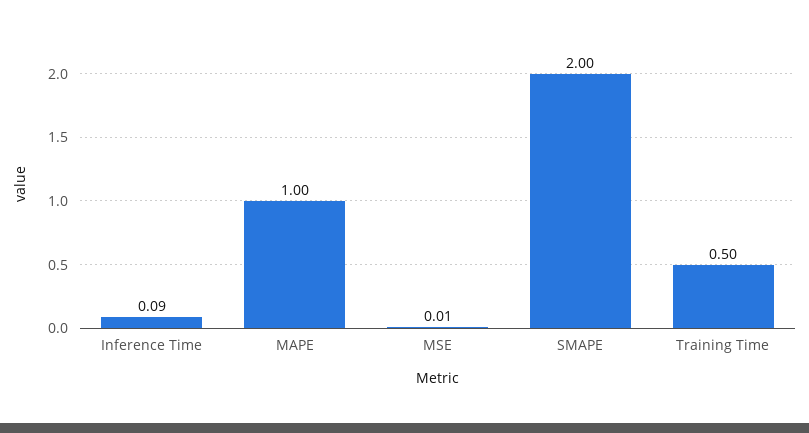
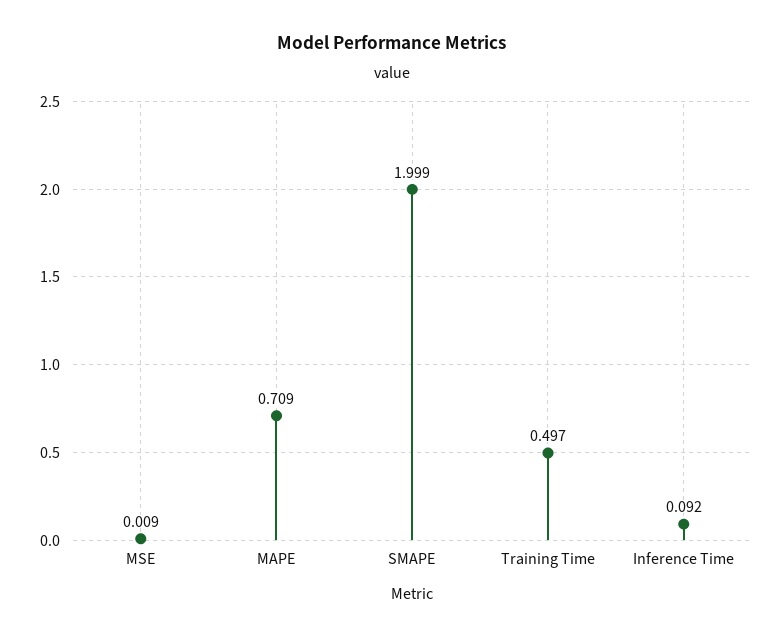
MAPE: 1 -> 0.709

